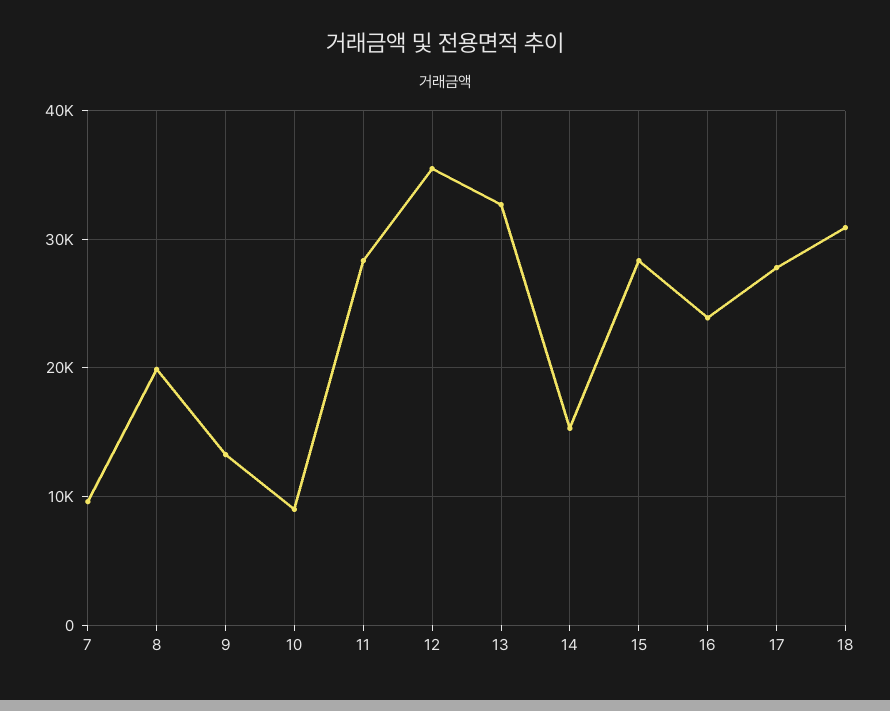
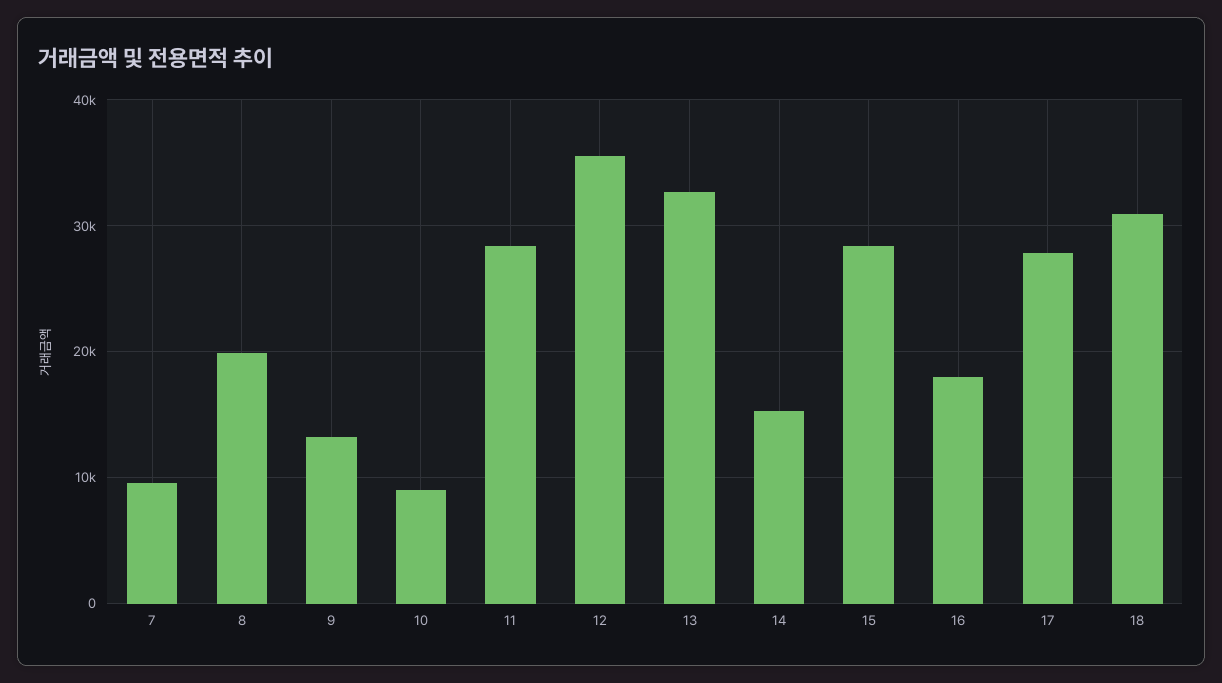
16: 24000 -> 18000

